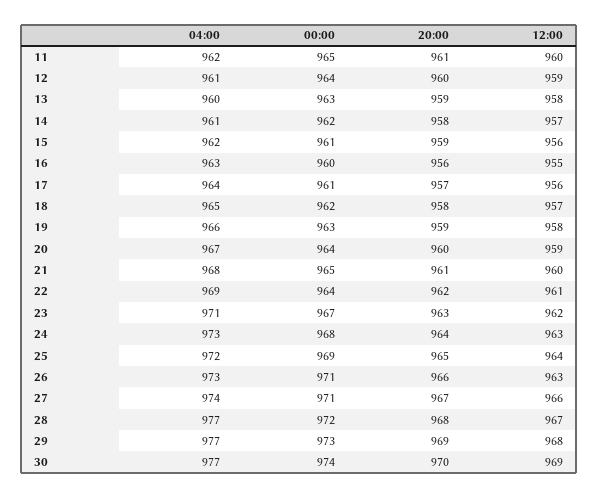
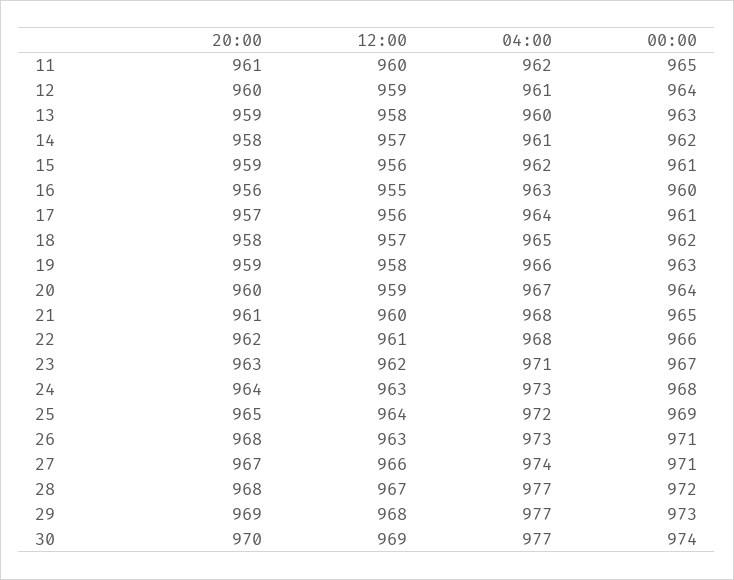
04:00, 22: 969 -> 968
00:00, 22: 964 -> 966
20:00, 26: 966 -> 968

